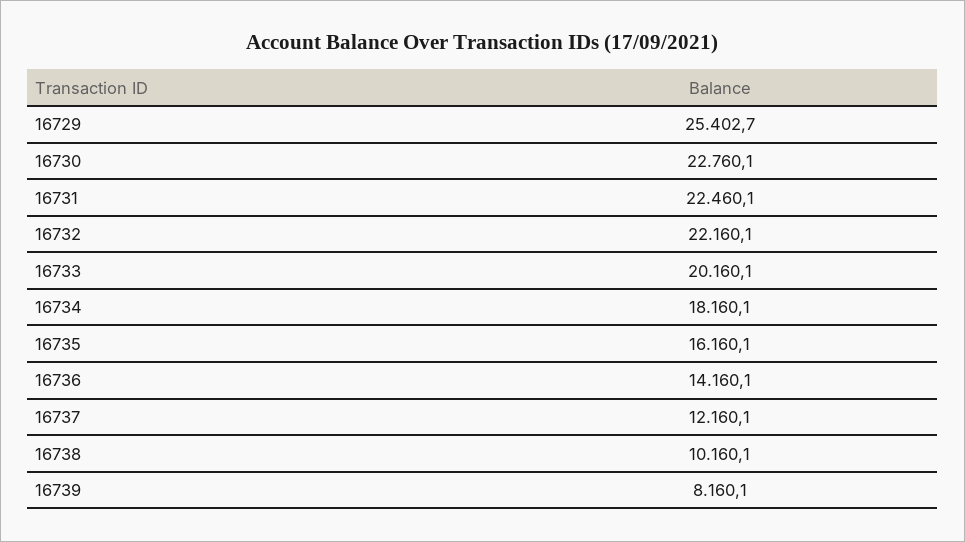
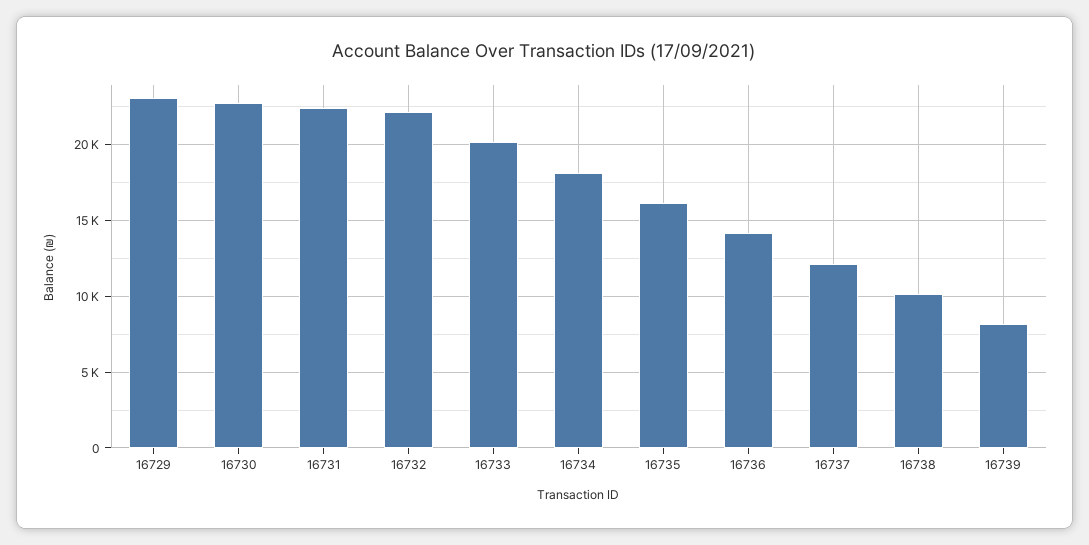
16729: 25402.7 -> 23000

